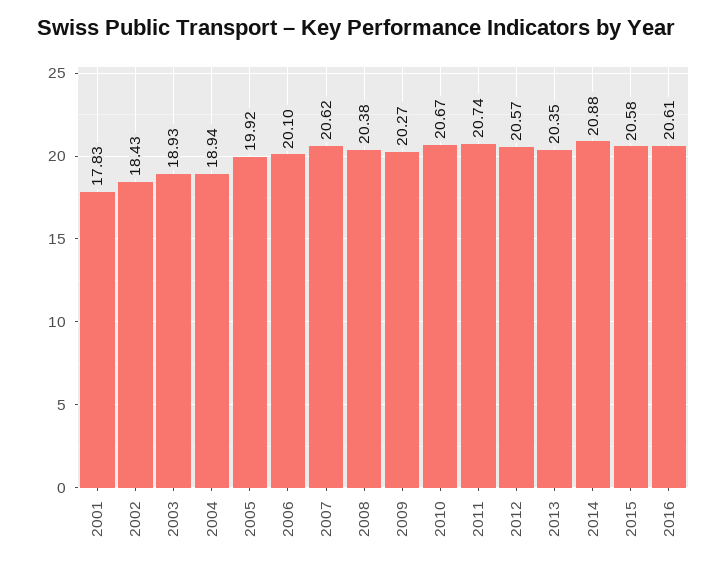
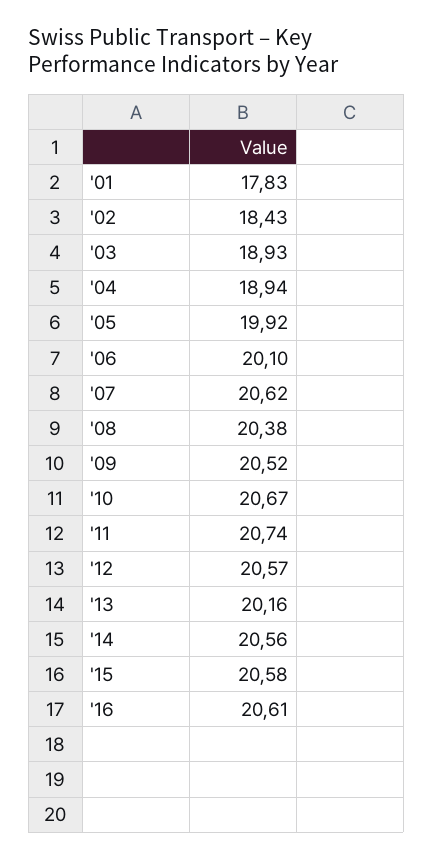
2009: 20.27 -> 20.52
2013: 20.35 -> 20.16
2014: 20.88 -> 20.56

